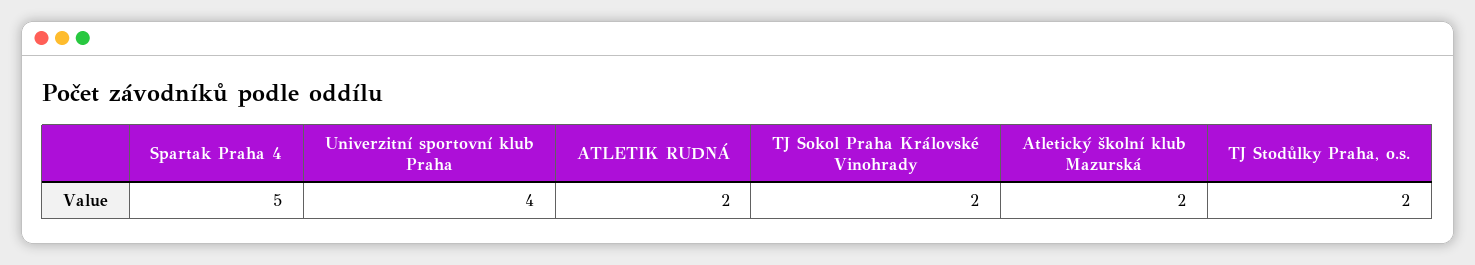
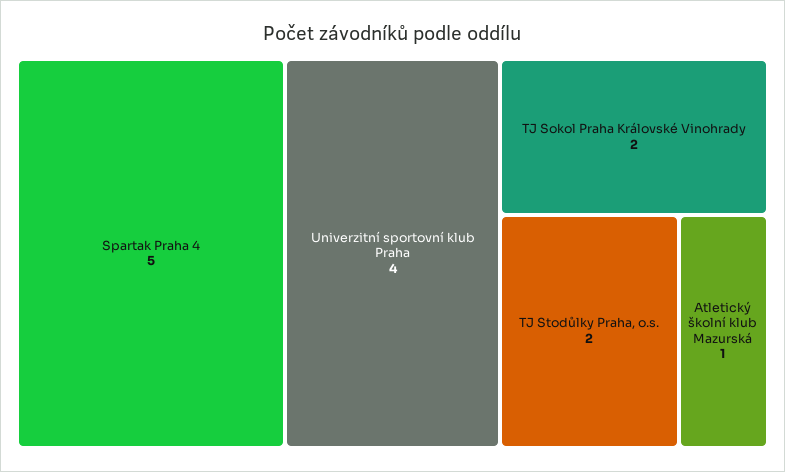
ATLETIK RUDNÁ: 2 -> none
Atletický školní klub Mazurská: 2 -> 1

